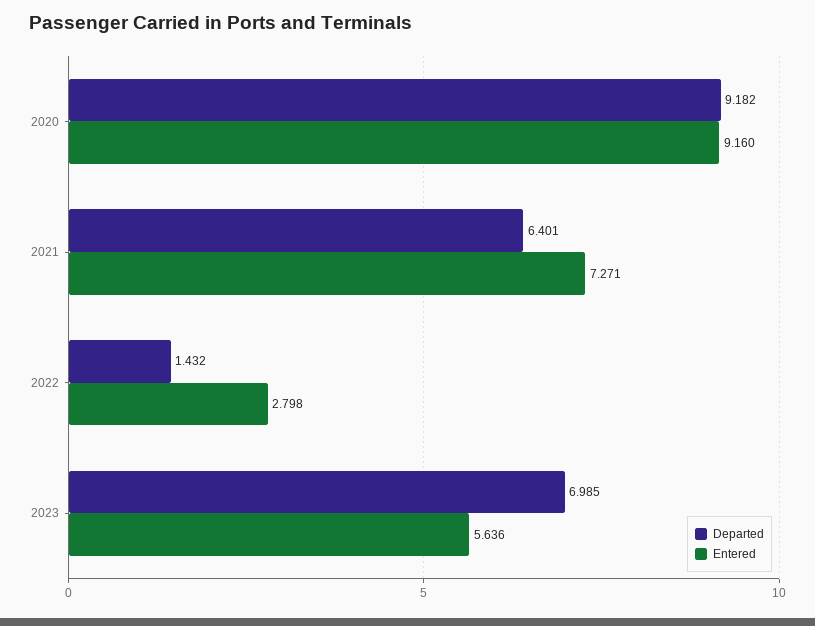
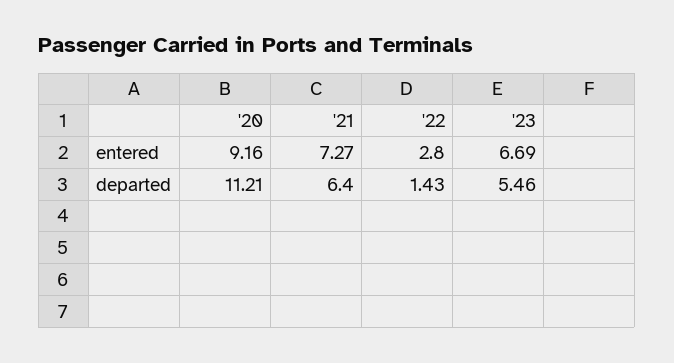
Departed, 2020: 9.182 -> 11.21
Departed, 2023: 6.985 -> 5.46
Entered, 2023: 5.636 -> 6.69

